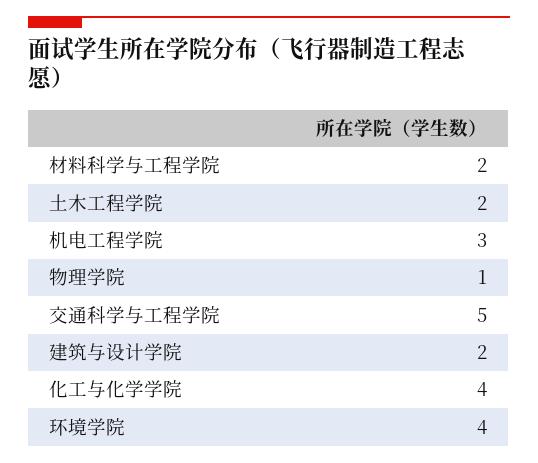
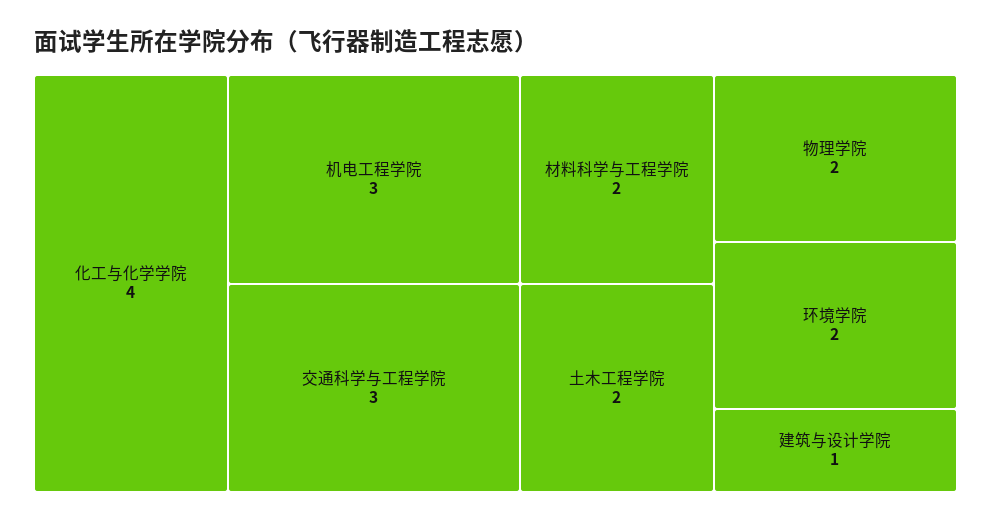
物理学院: 1 -> 2
交通科学与工程学院: 5 -> 3
建筑与设计学院: 2 -> 1
环境学院: 4 -> 2

